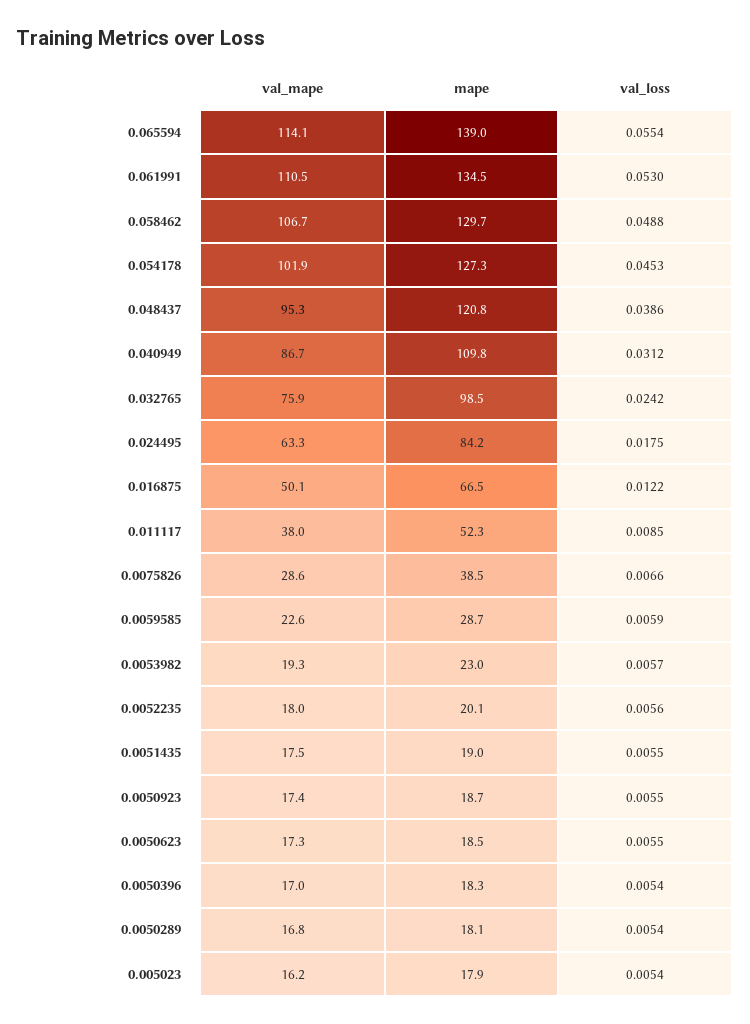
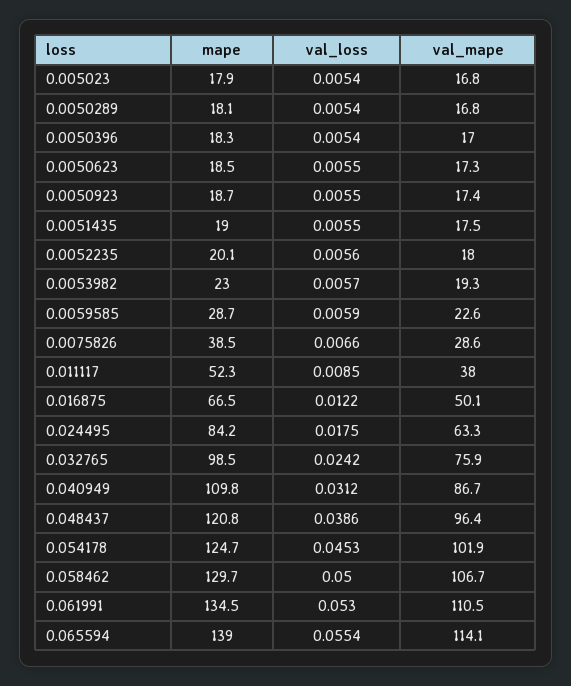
val_loss, 0.058462: 0.0488 -> 0.05
mape, 0.054178: 127.3 -> 124.7
val_mape, 0.048437: 95.3 -> 96.4
val_mape, 0.005023: 16.2 -> 16.8

